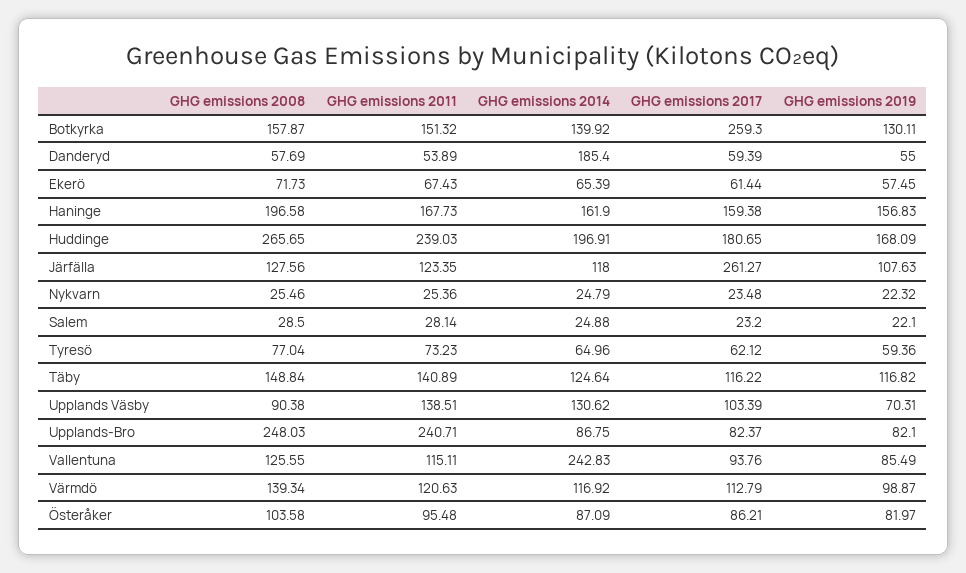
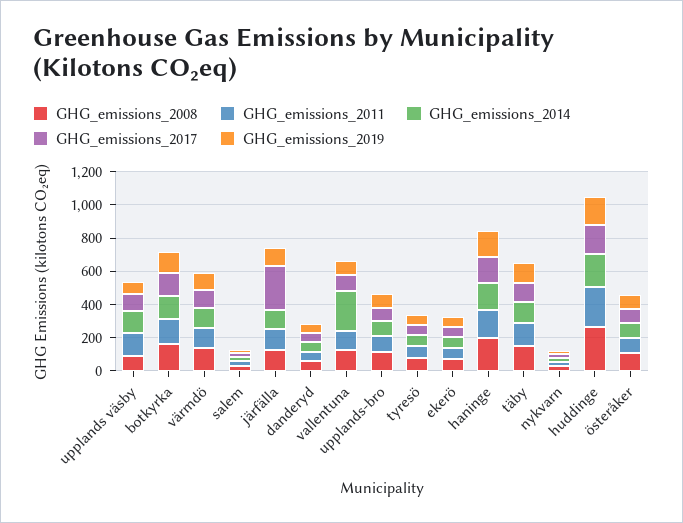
GHG emissions 2017, Botkyrka: 259.3 -> 150
GHG emissions 2014, Danderyd: 185.4 -> 50
GHG emissions 2008, Upplands-Bro: 248.03 -> 100
GHG emissions 2011, Upplands-Bro: 240.71 -> 100

